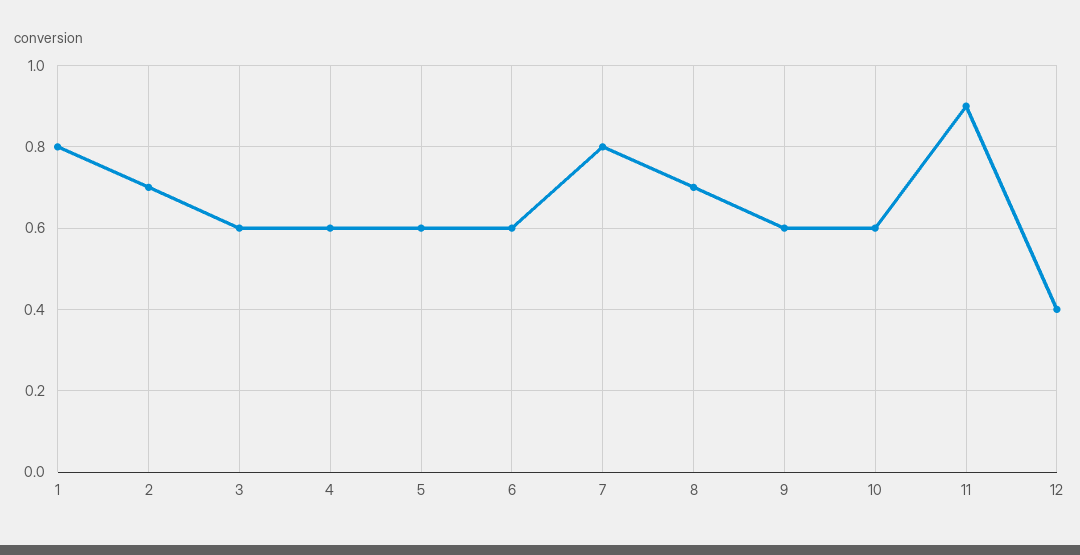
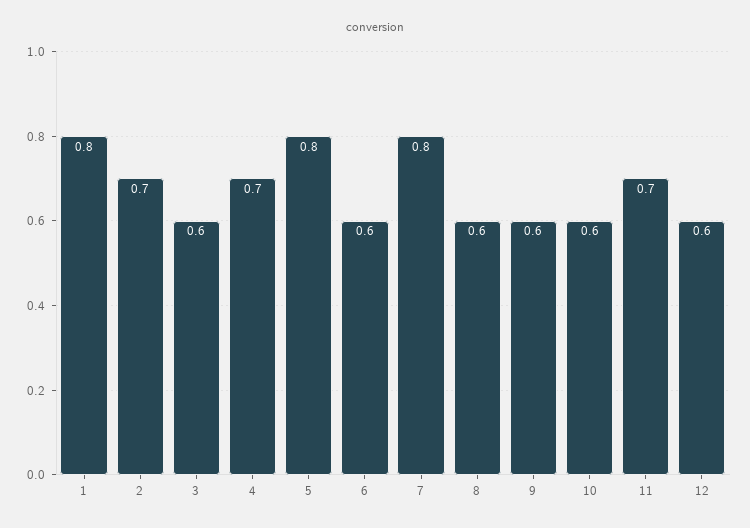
4: 0.6 -> 0.7
5: 0.6 -> 0.8
8: 0.7 -> 0.6
11: 0.9 -> 0.7
12: 0.4 -> 0.6

